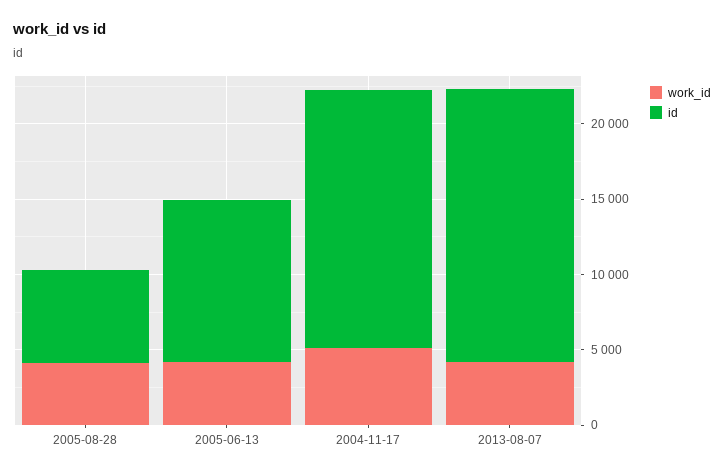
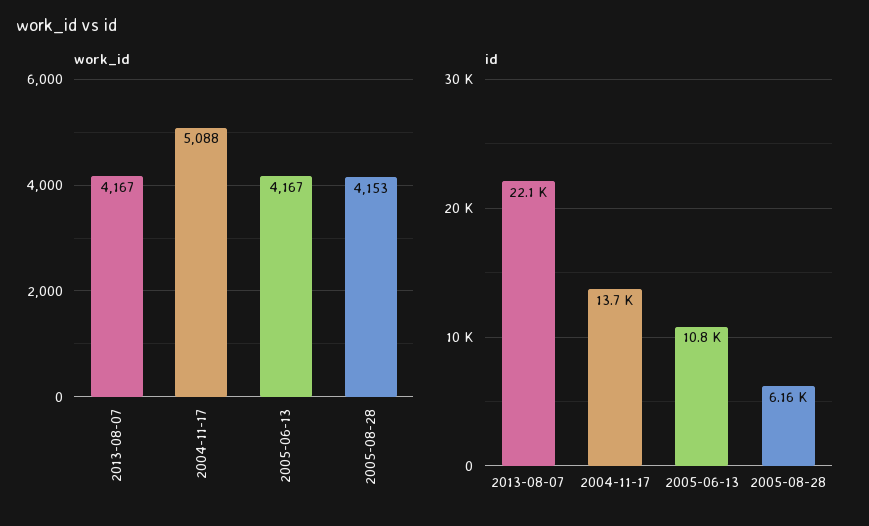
id, 2004-11-17: 17000 -> 13700
id, 2013-08-07: 18000 -> 22100

